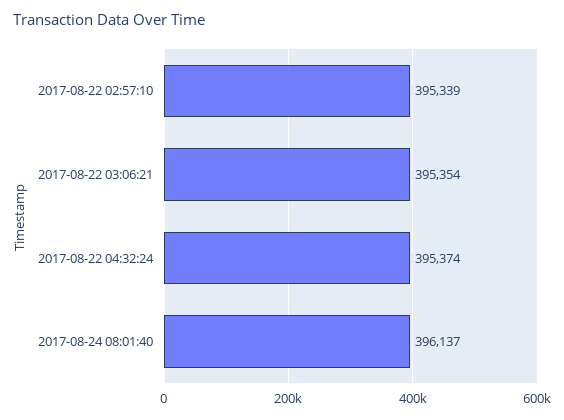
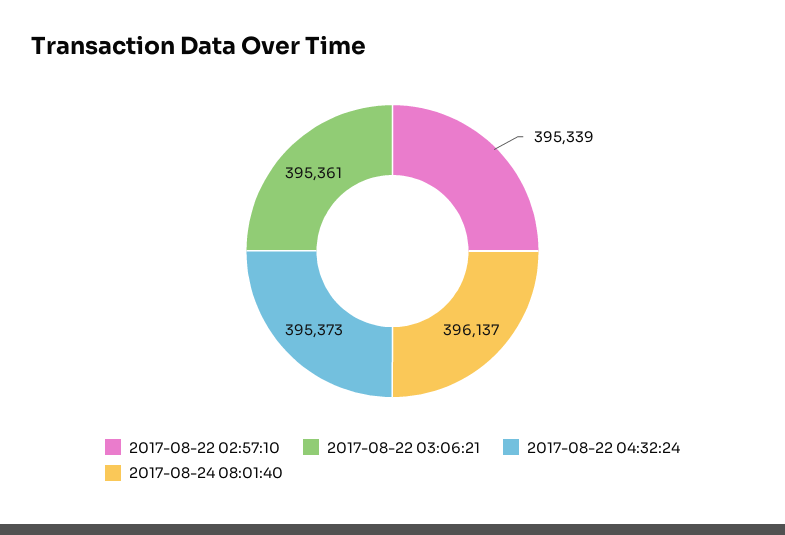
2017-08-22 03:06:21: 395354 -> 395361
2017-08-22 04:32:24: 395374 -> 395373

